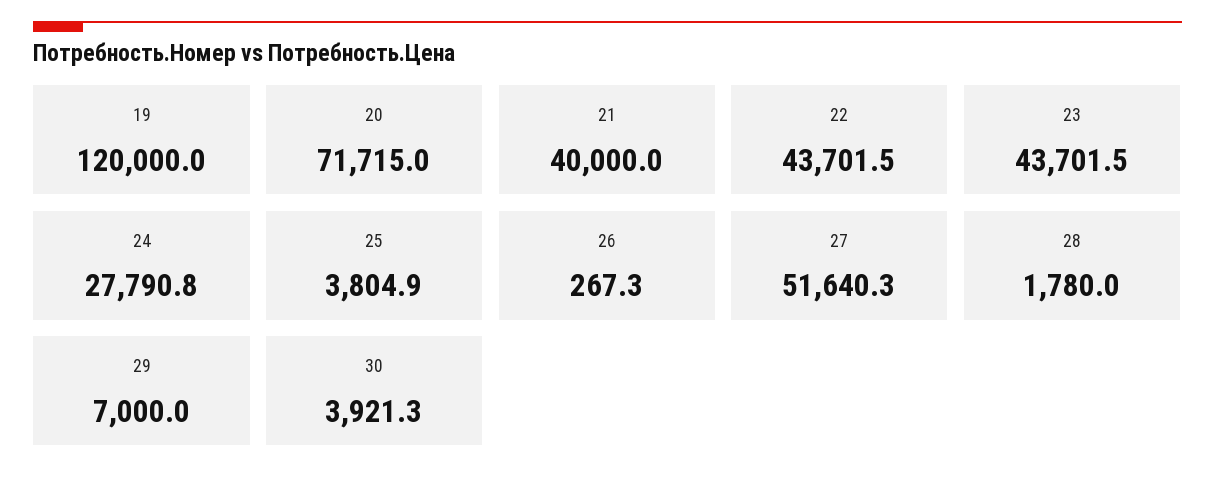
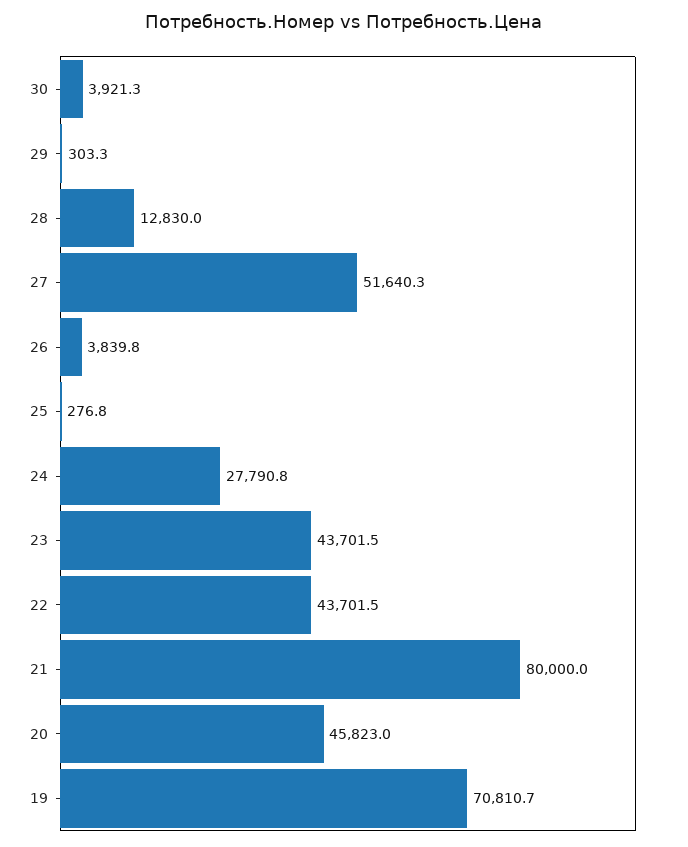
19: 120000 -> 70810.7
20: 71715 -> 45823
21: 40000 -> 80000
25: 3804.9 -> 276.8
26: 267.3 -> 3839.8
28: 1780 -> 12830
29: 7000 -> 303.3

